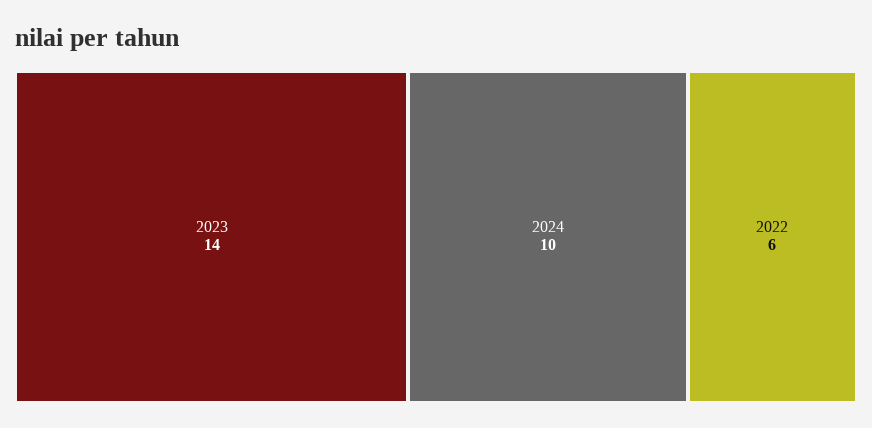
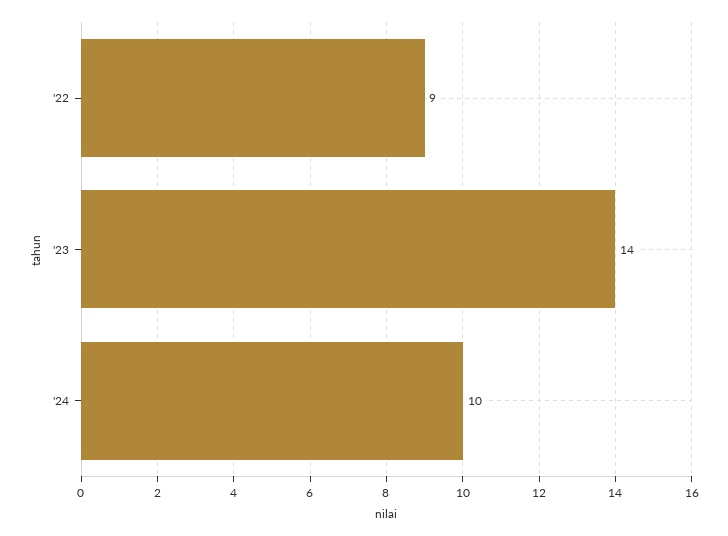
2022: 6 -> 9

